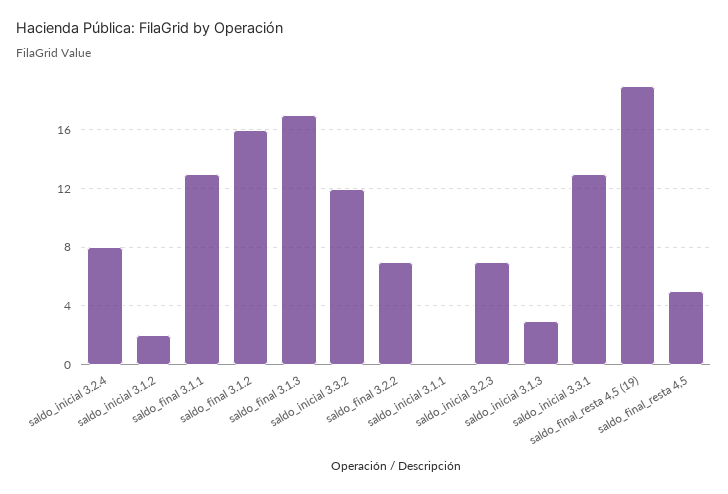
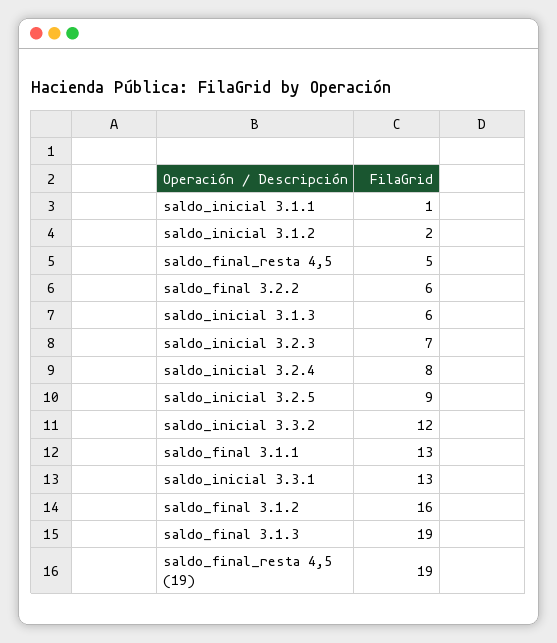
saldo_final 3.1.3: 17 -> 19
saldo_final 3.2.2: 7 -> 6
saldo_inicial 3.1.1: 0 -> 1
saldo_inicial 3.1.3: 3 -> 6
saldo_inicial 3.2.5: none -> 9

